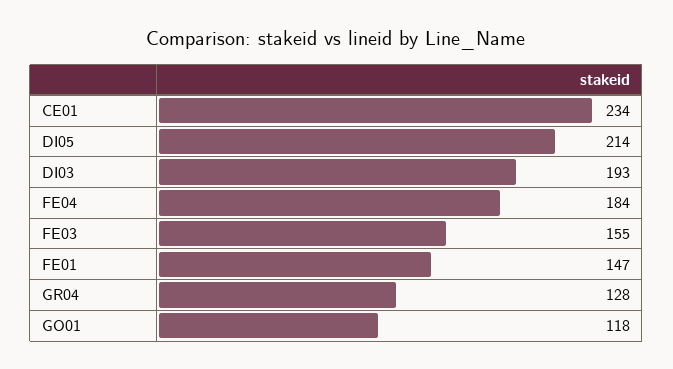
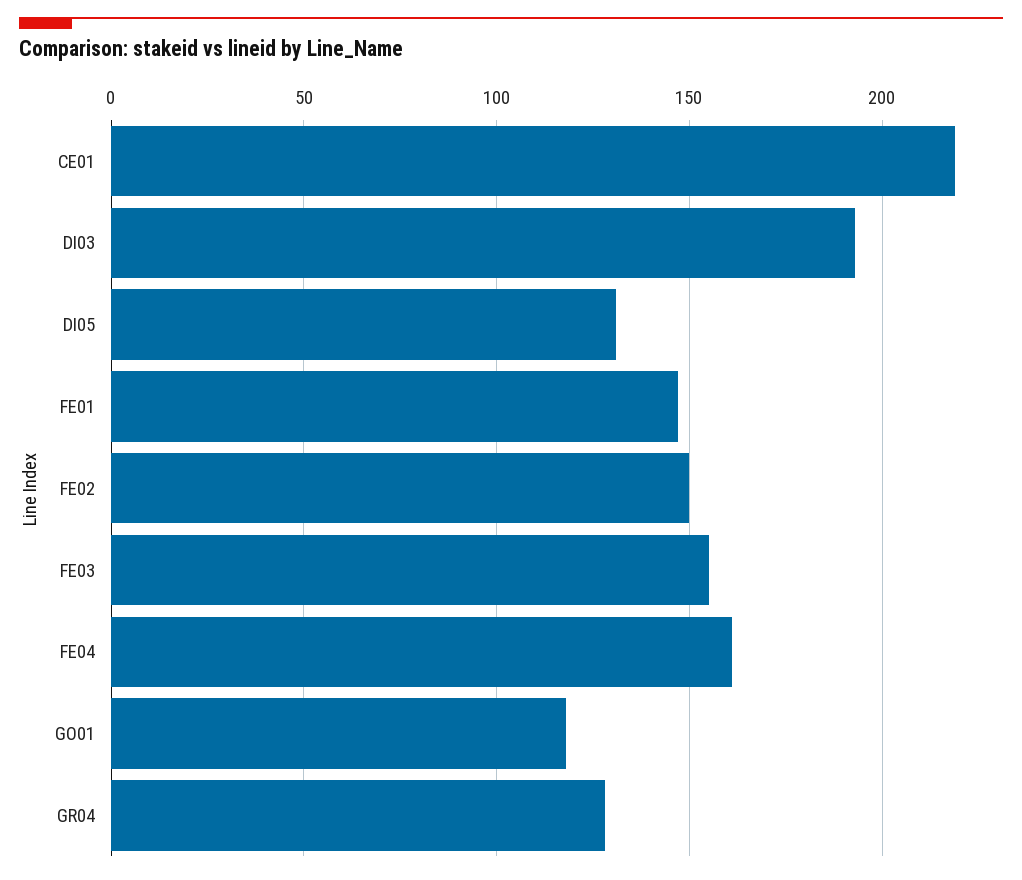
CE01: 234 -> 220
DI05: 214 -> 130
FE04: 184 -> 160
FE02: none -> 150

